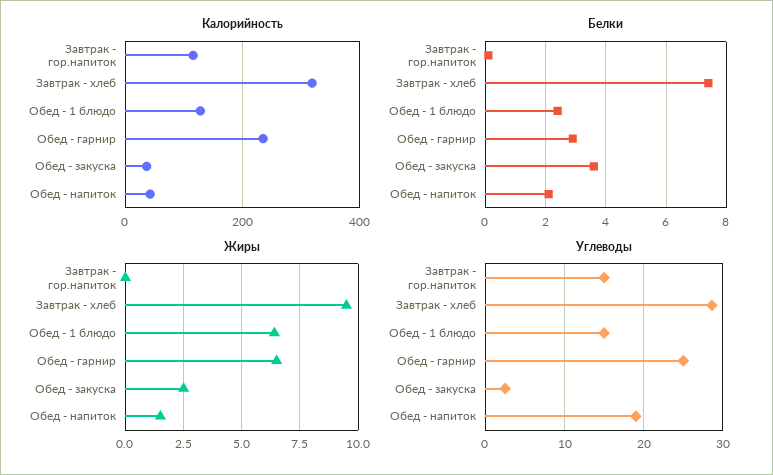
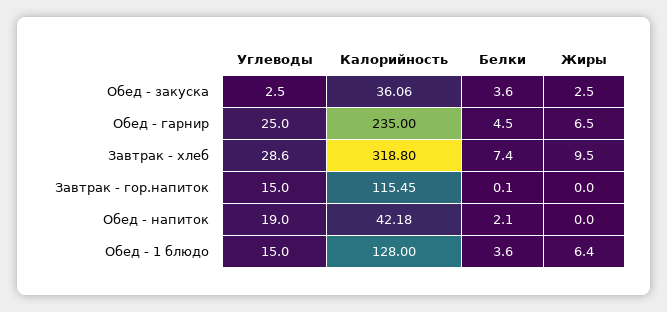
Белки, Обед - 1 блюдо: 2.5 -> 3.6
Белки, Обед - гарнир: 3 -> 4.5
Жиры, Обед - напиток: 1.5 -> 0

